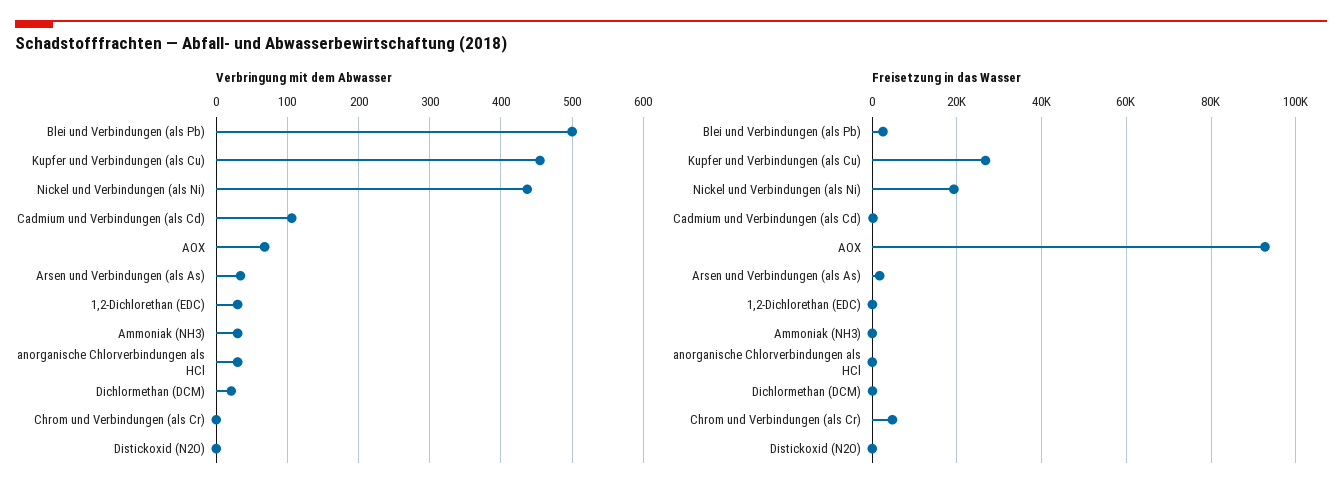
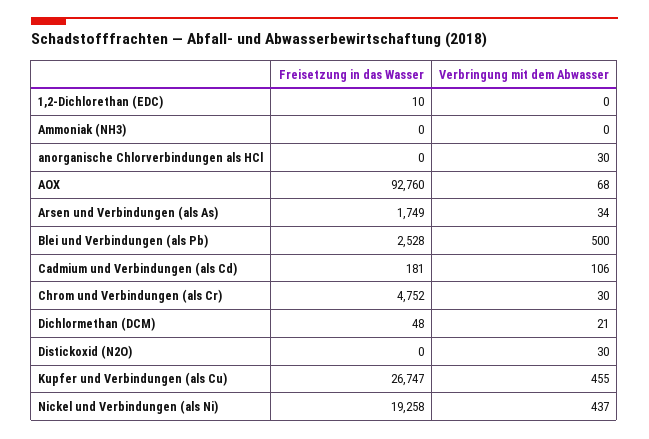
Verbringung mit dem Abwasser, 1,2-Dichlorethan (EDC): 30 -> 0
Verbringung mit dem Abwasser, Ammoniak (NH3): 30 -> 0
Verbringung mit dem Abwasser, Chrom und Verbindungen (als Cr): 0 -> 30
Verbringung mit dem Abwasser, Distickoxid (N2O): 0 -> 30

